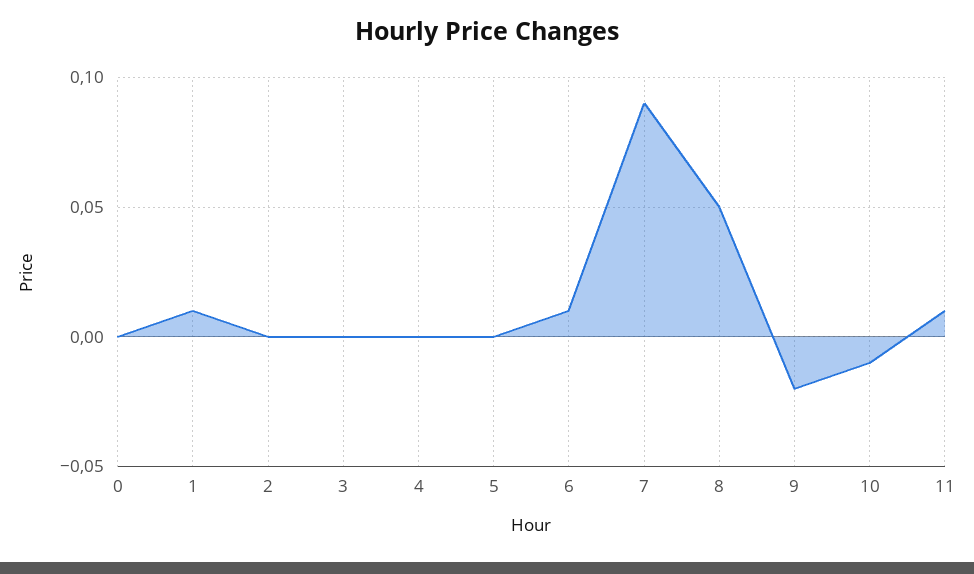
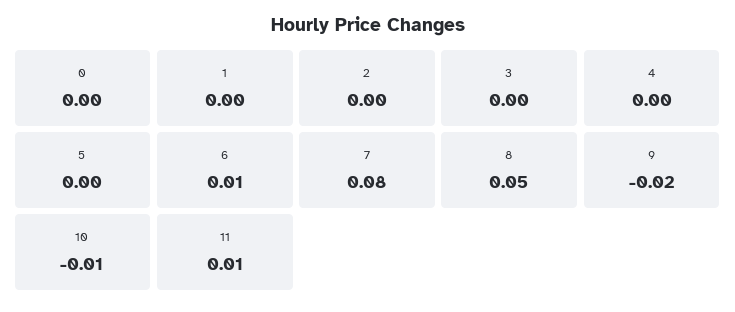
1: 0.01 -> 0
7: 0.09 -> 0.08

